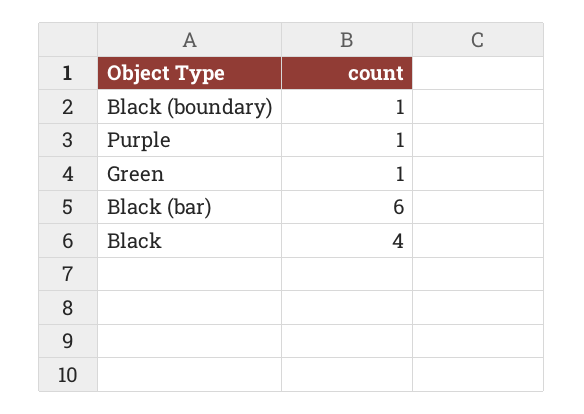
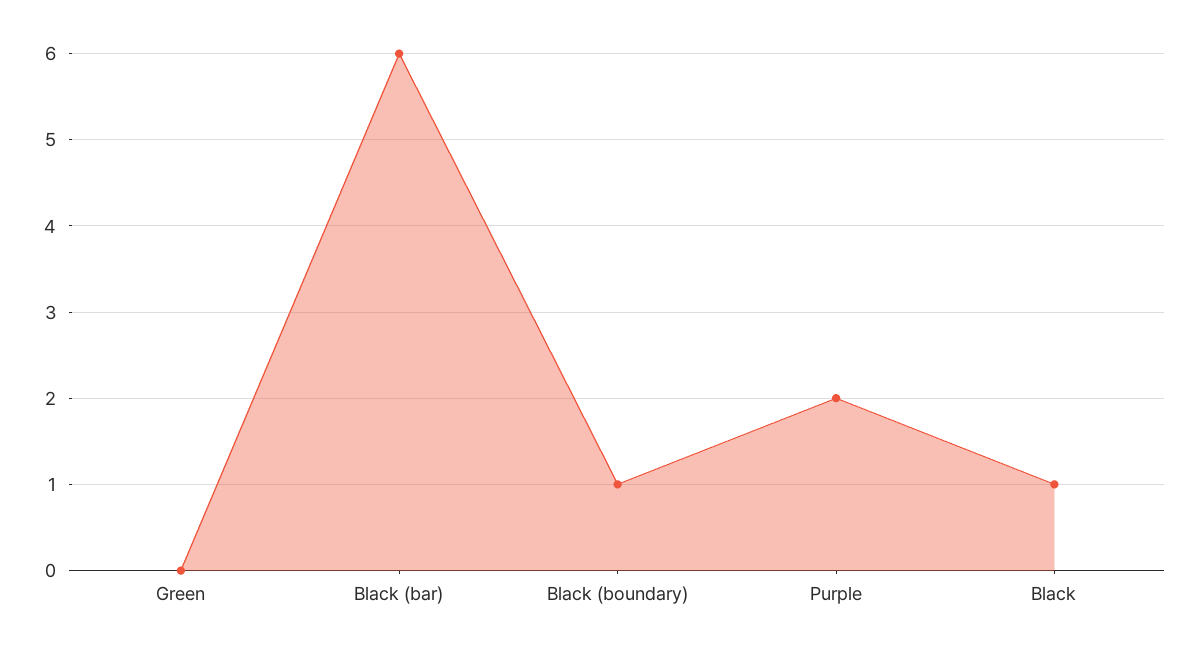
Purple: 1 -> 2
Green: 1 -> 0
Black: 4 -> 1

